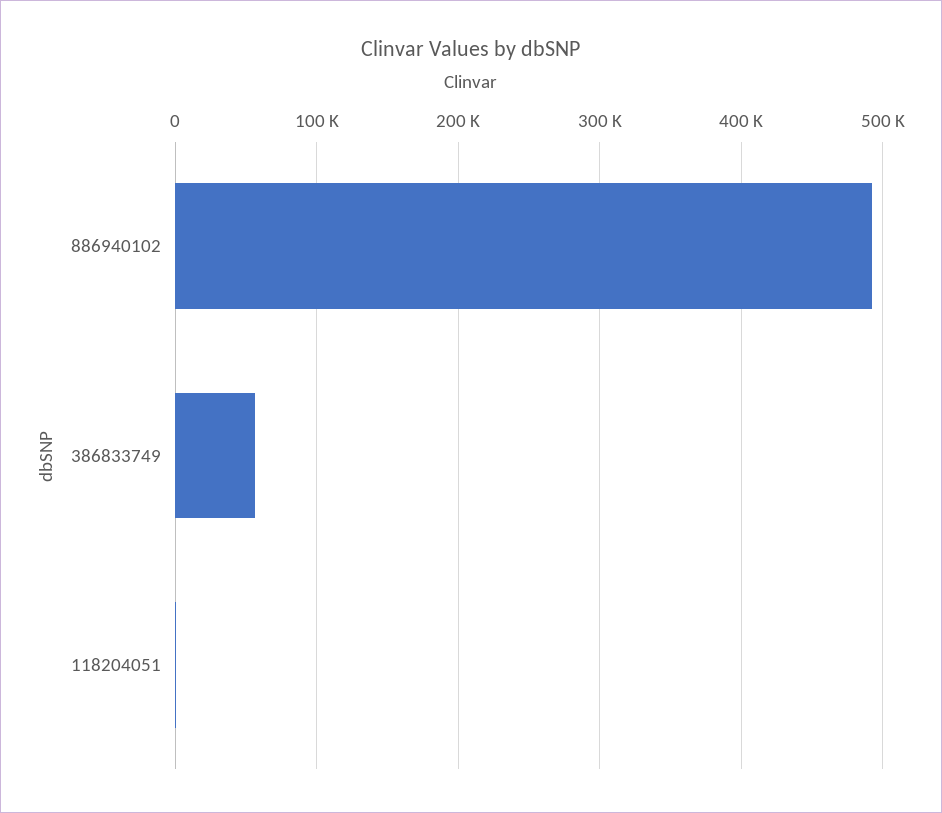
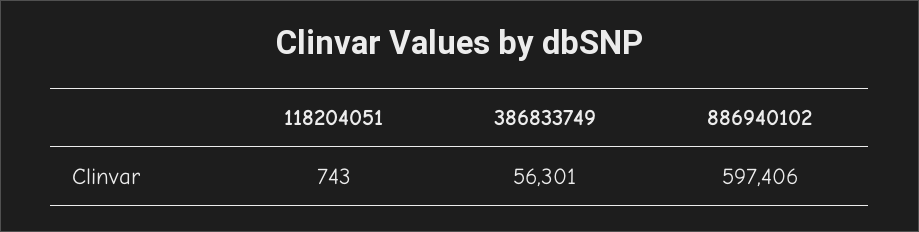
886940102: 490000 -> 597406

